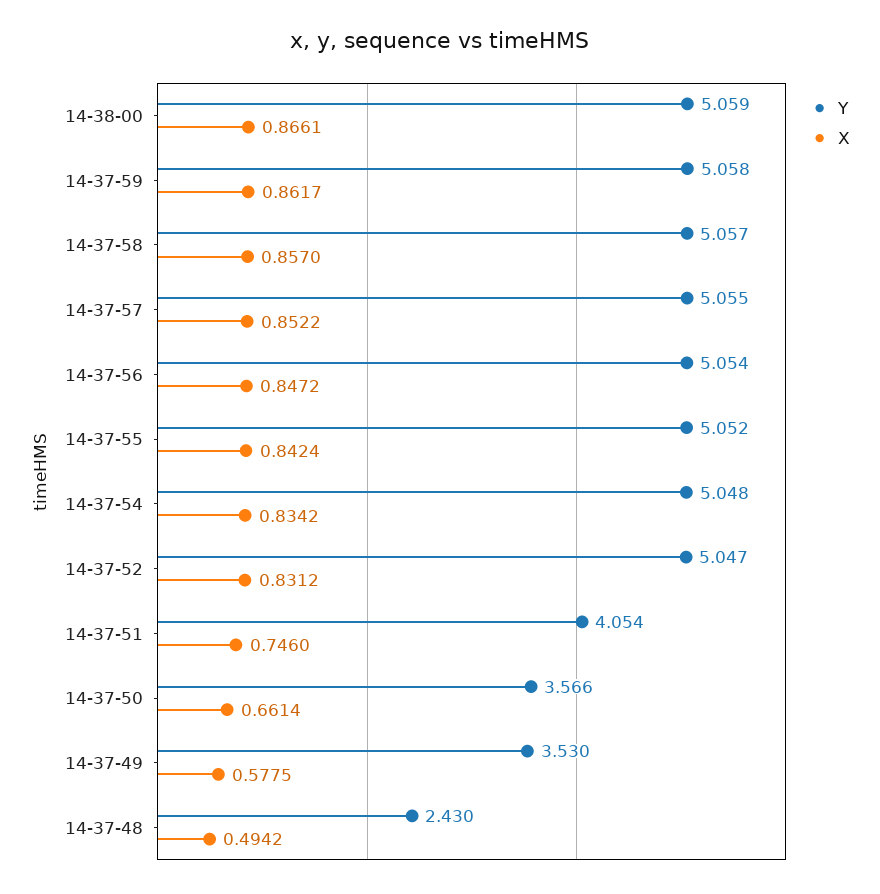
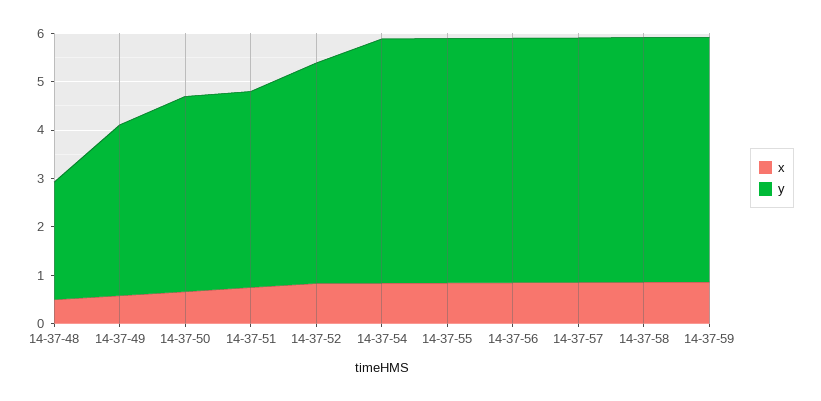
Y, 14-38-00: 5.059 -> none
X, 14-38-00: 0.8661 -> none
Y, 14-37-52: 5.047 -> 4.6
Y, 14-37-50: 3.566 -> 4

